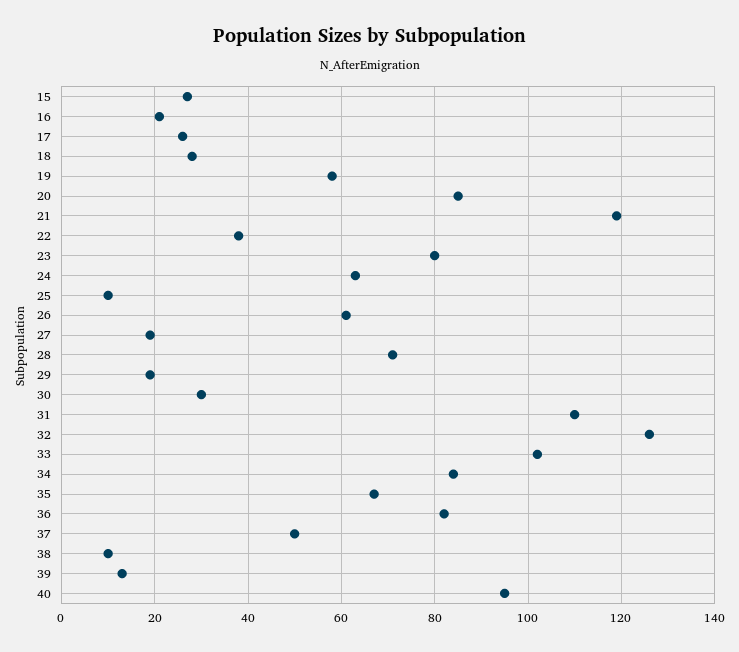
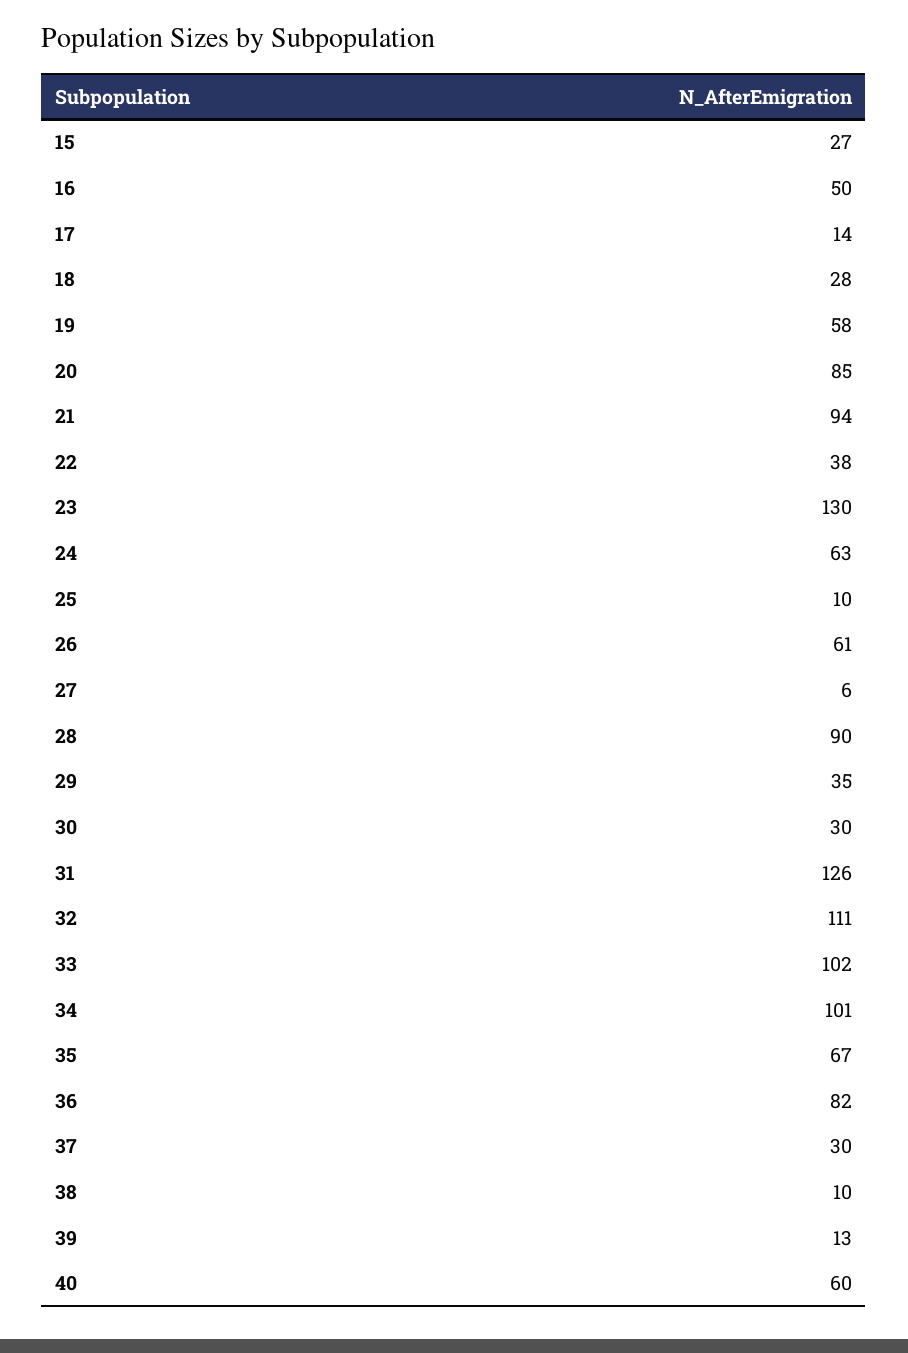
16: 20 -> 50
17: 25 -> 14
21: 120 -> 94
23: 80 -> 130
27: 20 -> 6
28: 70 -> 90
29: 20 -> 35
31: 110 -> 126
32: 125 -> 111
34: 85 -> 101
37: 50 -> 30
40: 95 -> 60

